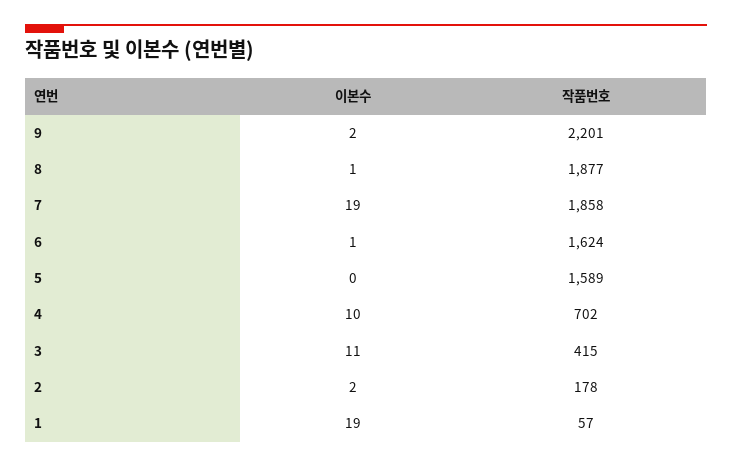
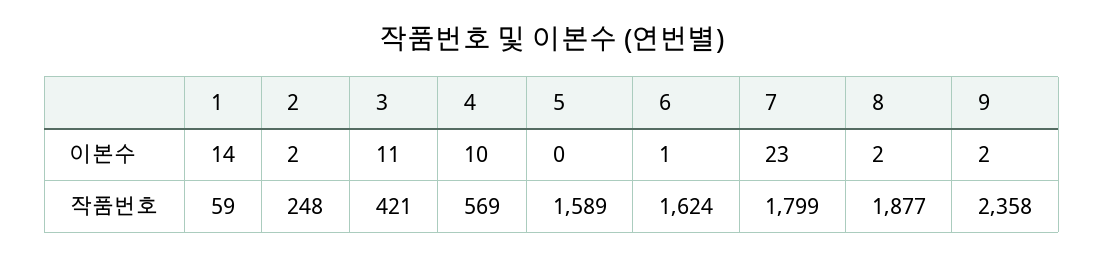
작품번호, 9: 2201 -> 2358
이본수, 8: 1 -> 2
이본수, 7: 19 -> 23
작품번호, 7: 1858 -> 1799
작품번호, 4: 702 -> 569
작품번호, 3: 415 -> 421
작품번호, 2: 178 -> 248
이본수, 1: 19 -> 14
작품번호, 1: 57 -> 59

